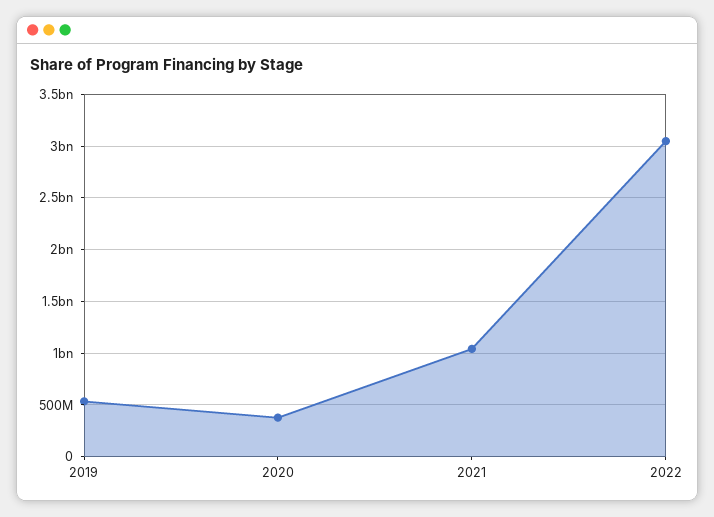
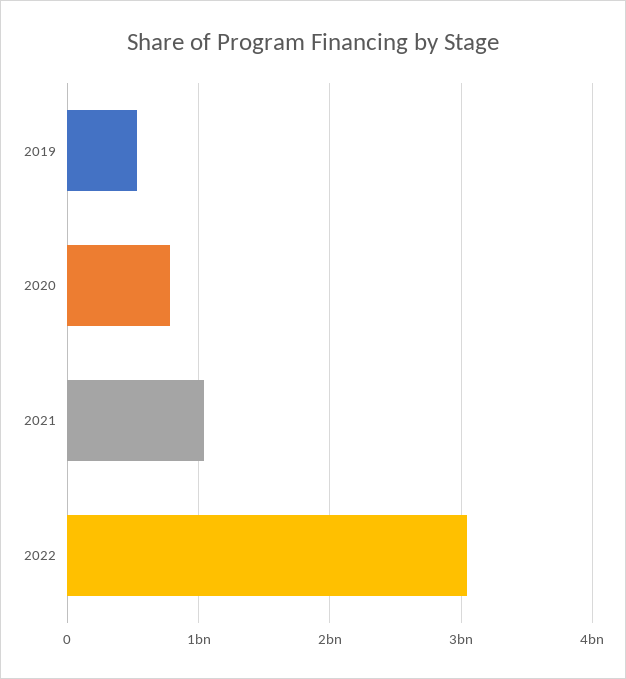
2020: 400000000 -> 800000000

